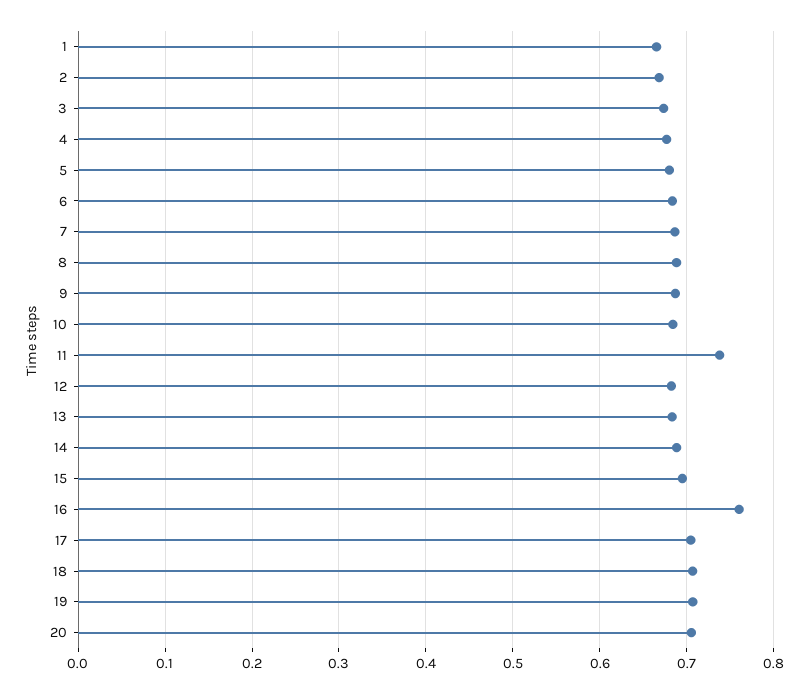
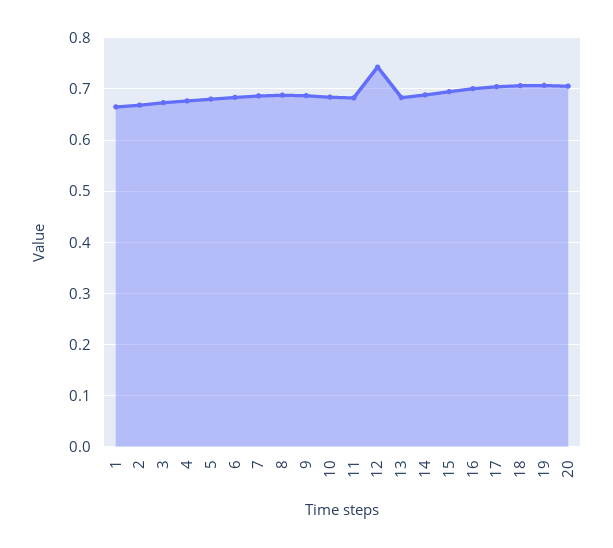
11: 0.74 -> 0.68
12: 0.68 -> 0.74
16: 0.76 -> 0.7

